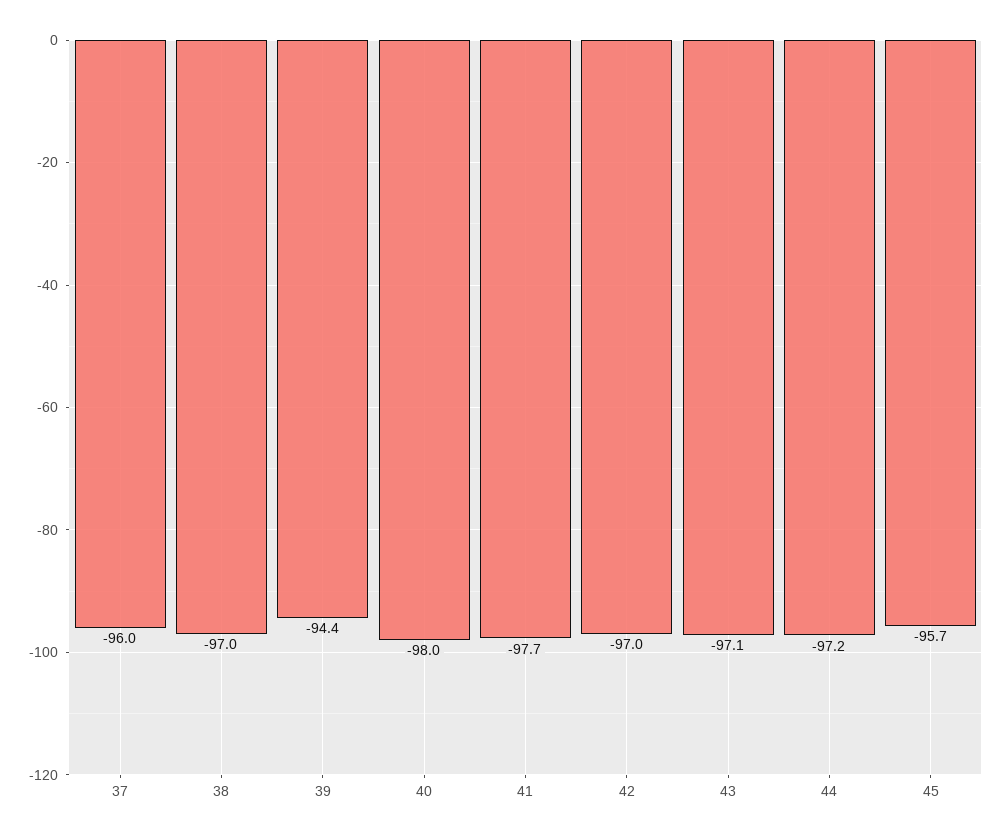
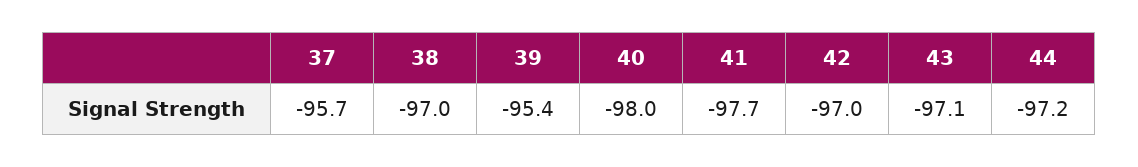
37: -96 -> -95.7
39: -94.4 -> -95.4
45: -95.7 -> none

